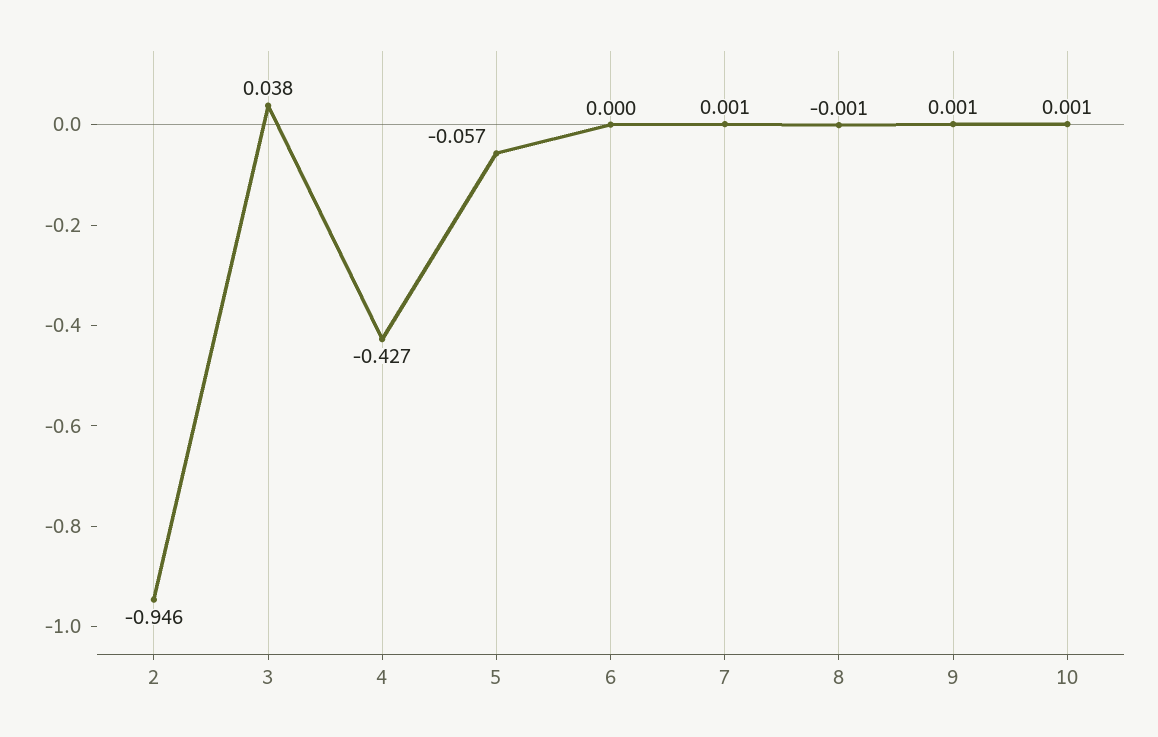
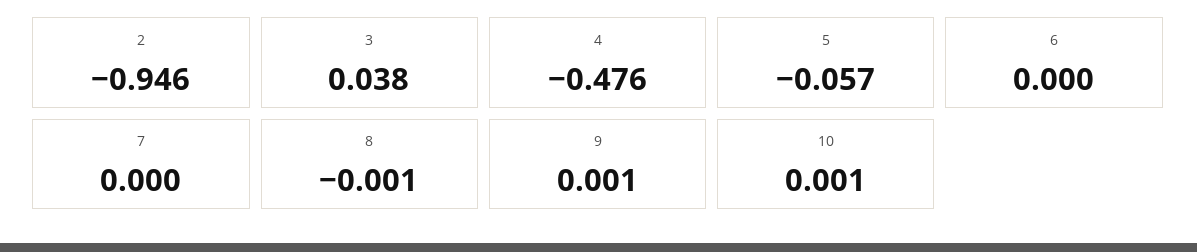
4: -0.427 -> -0.476
7: 0.001 -> 0

